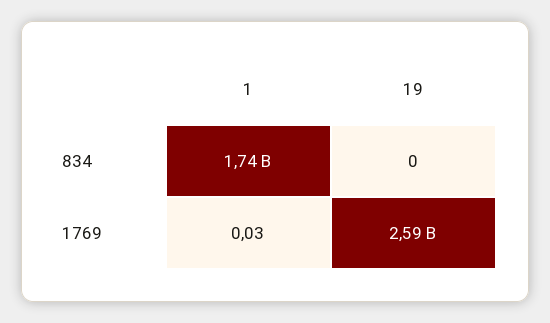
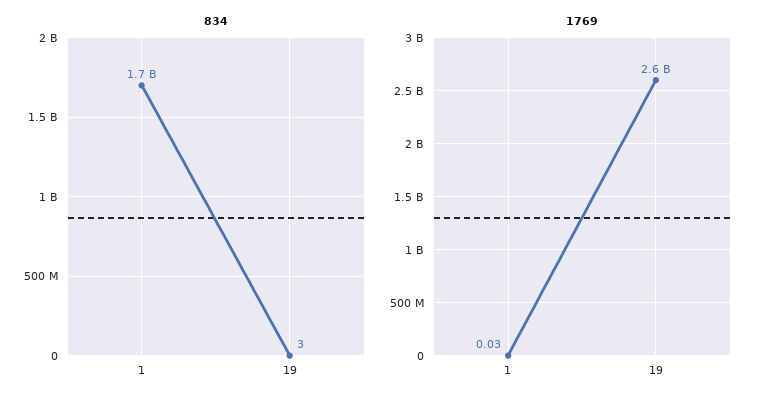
834, 19: 0 -> 3

